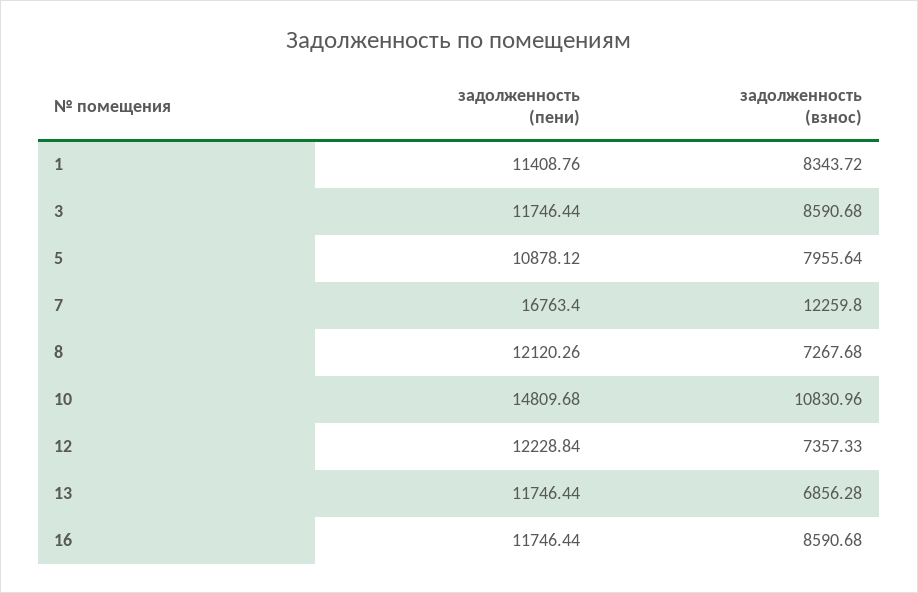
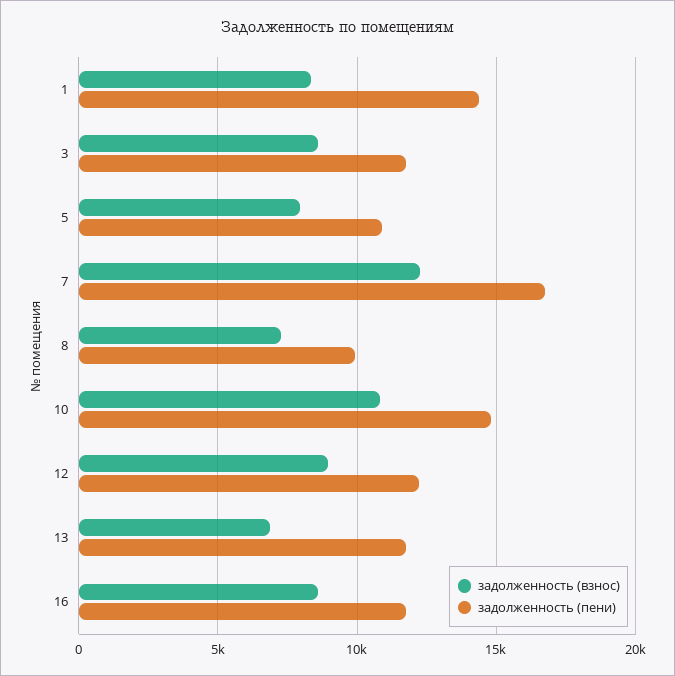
задолженность (пени), 1: 11408.76 -> 14500
задолженность (пени), 8: 12120.26 -> 10000
задолженность (взнос), 12: 7357.33 -> 9000

